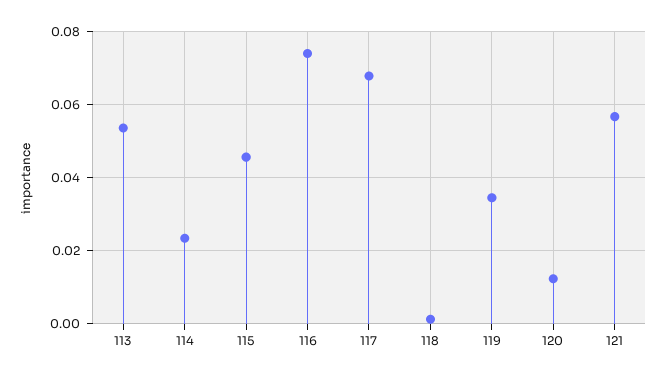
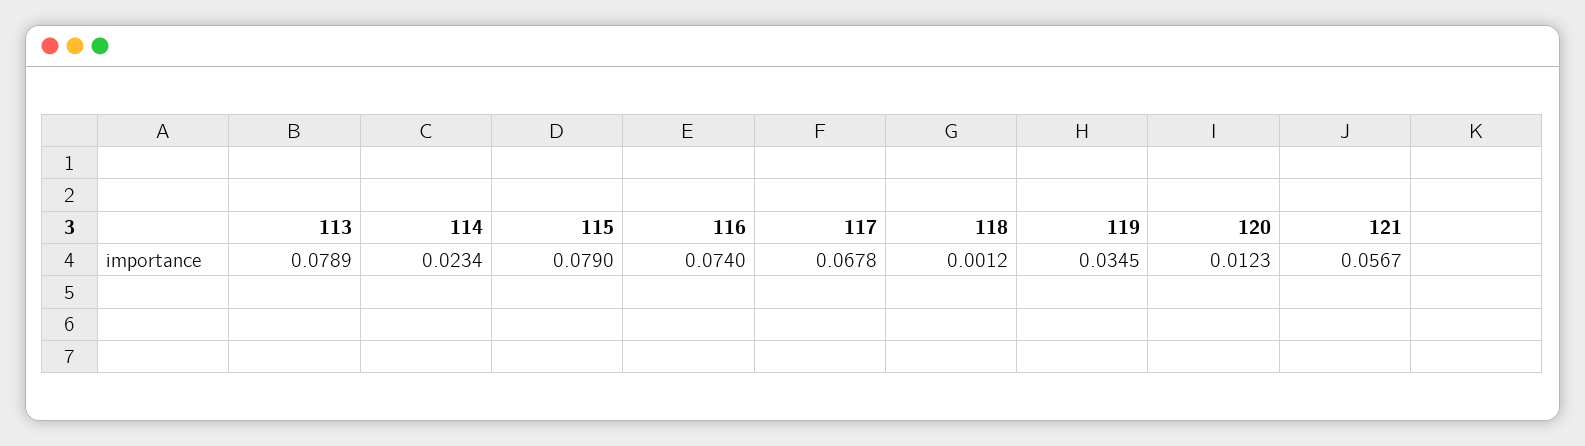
113: 0.054 -> 0.0789
115: 0.046 -> 0.079

